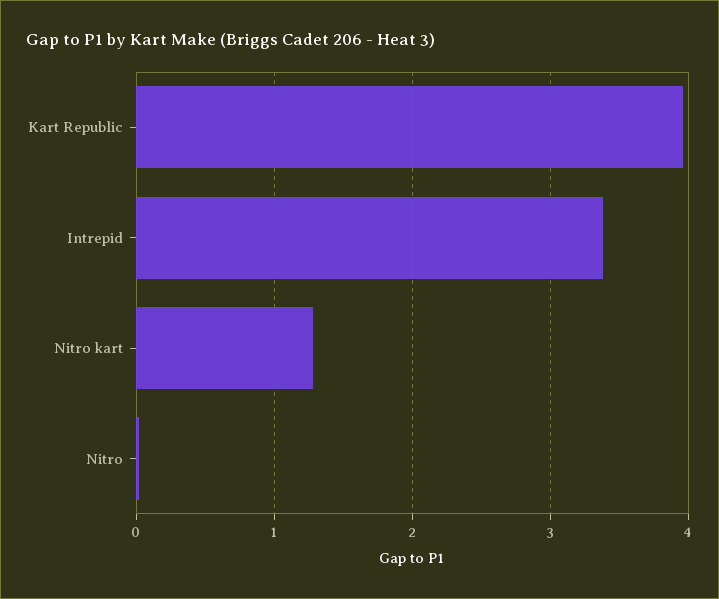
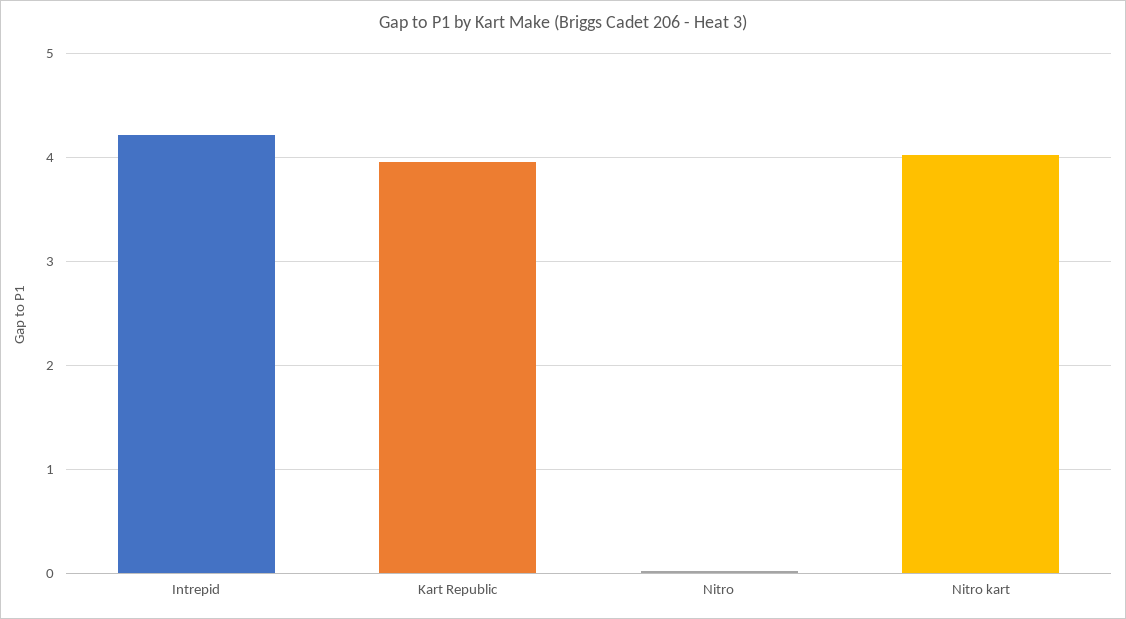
Intrepid: 3.4 -> 4.2
Nitro kart: 1.3 -> 4

